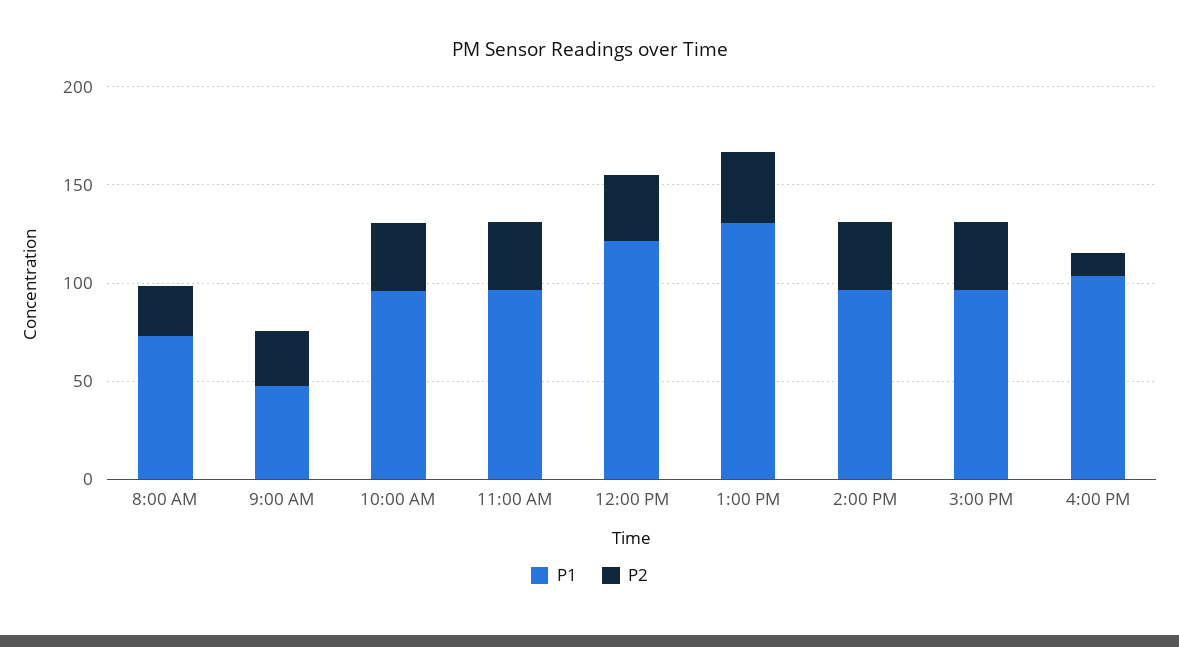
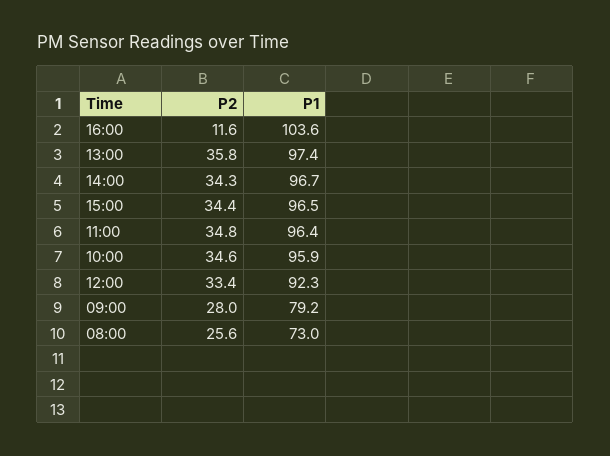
P1, 9:00 AM: 50 -> 79.2
P1, 12:00 PM: 120 -> 92.3
P1, 1:00 PM: 130 -> 97.4

